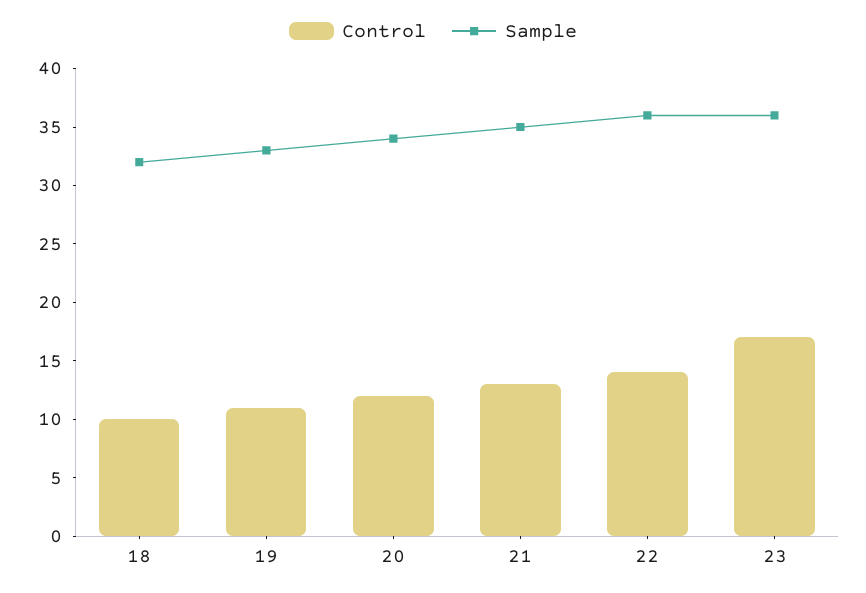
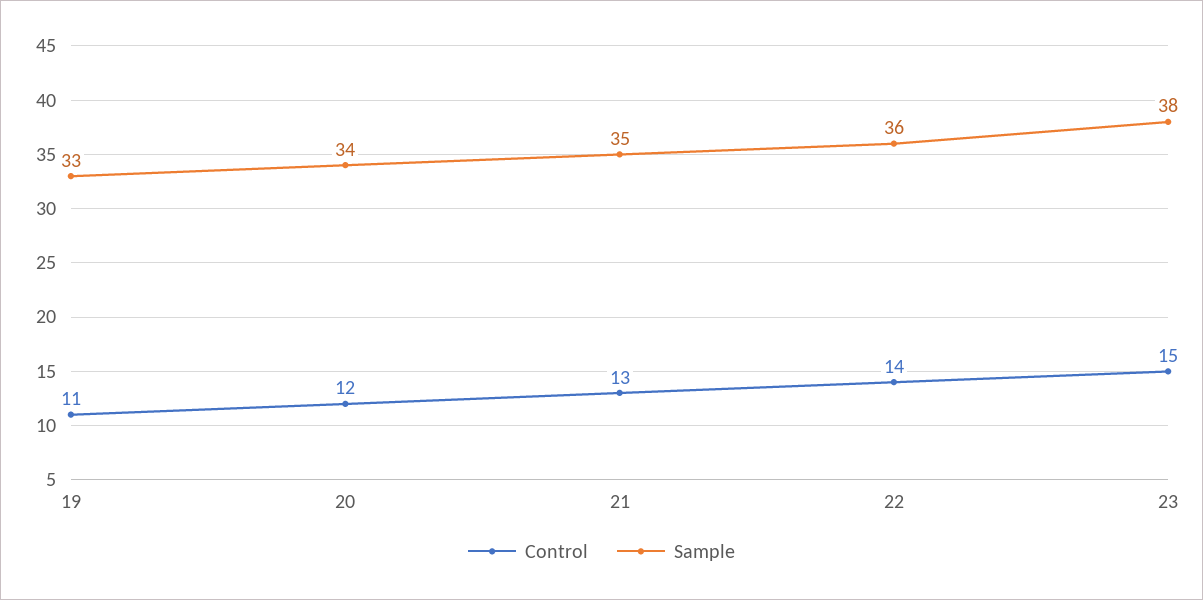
Control, 18: 10 -> none
Sample, 18: 32 -> none
Control, 23: 17 -> 15
Sample, 23: 36 -> 38

